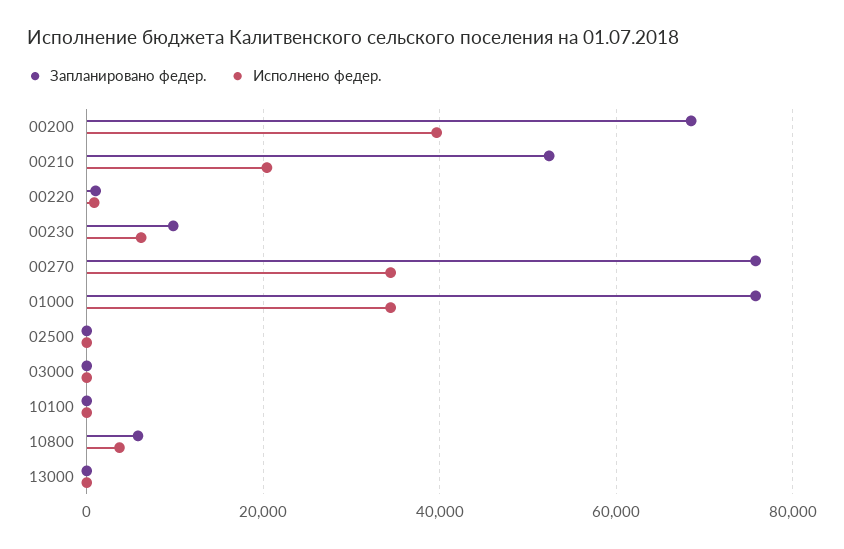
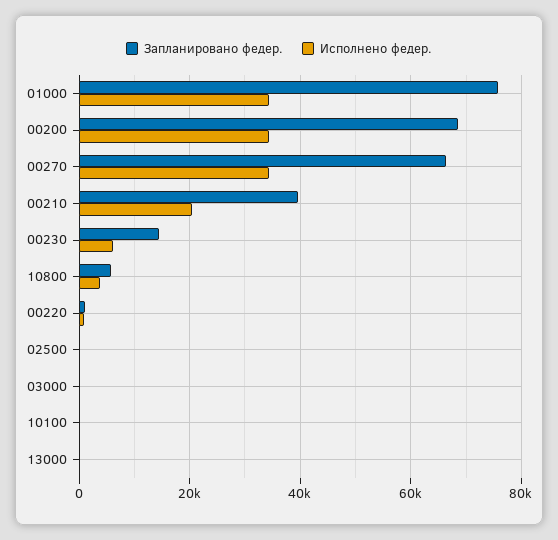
Исполнено федер., 00200: 40000 -> 34000
Запланировано федер., 00210: 52000 -> 40000
Запланировано федер., 00230: 10000 -> 14000
Запланировано федер., 00270: 76000 -> 66000

